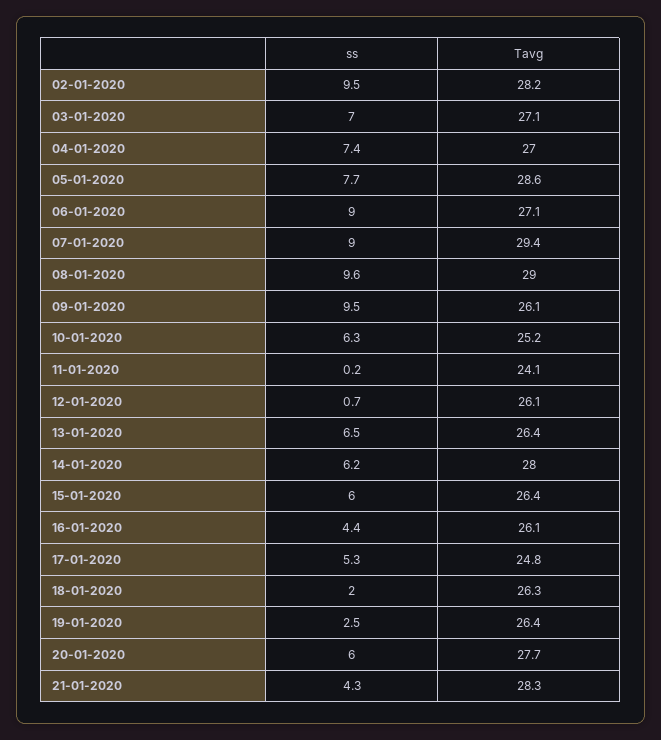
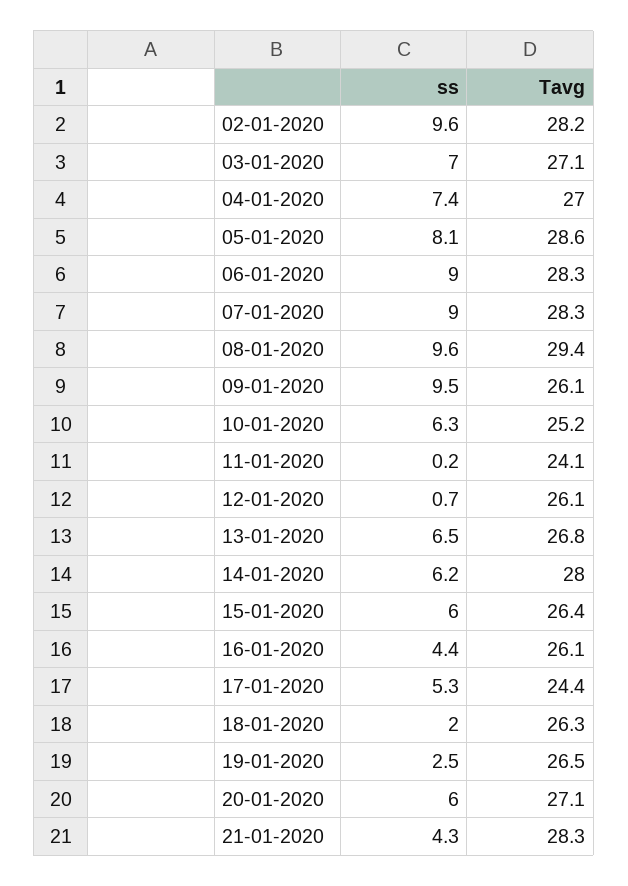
ss, 02-01-2020: 9.5 -> 9.6
ss, 05-01-2020: 7.7 -> 8.1
Tavg, 06-01-2020: 27.1 -> 28.3
Tavg, 07-01-2020: 29.4 -> 28.3
Tavg, 08-01-2020: 29 -> 29.4
Tavg, 13-01-2020: 26.4 -> 26.8
Tavg, 17-01-2020: 24.8 -> 24.4
Tavg, 19-01-2020: 26.4 -> 26.5
Tavg, 20-01-2020: 27.7 -> 27.1

